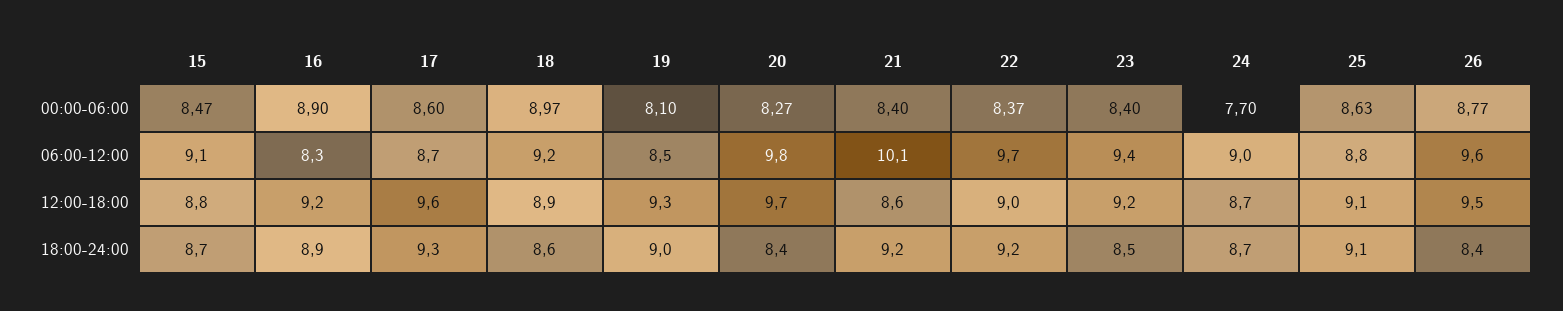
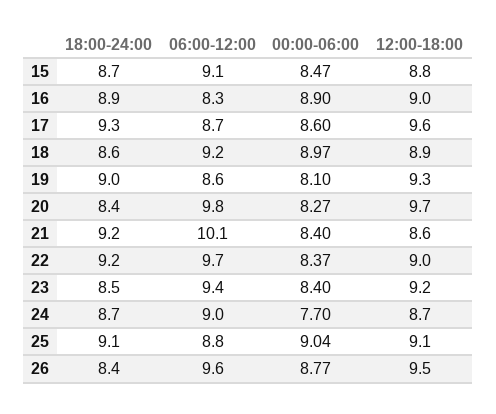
25, 00:00-06:00: 8.63 -> 9.04
19, 06:00-12:00: 8.5 -> 8.6
16, 12:00-18:00: 9.2 -> 9

